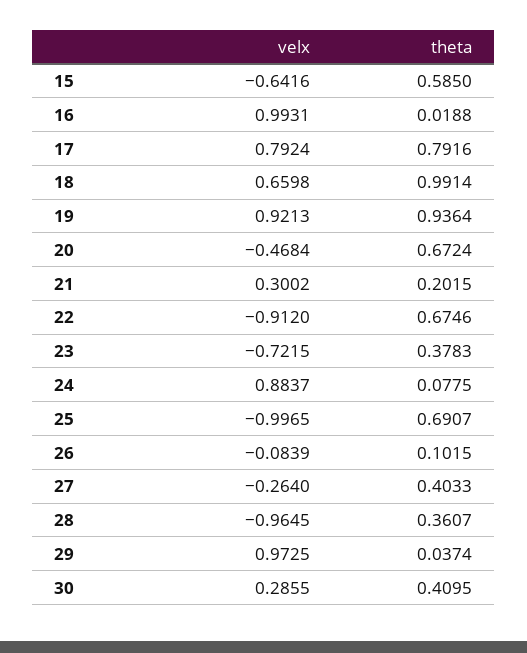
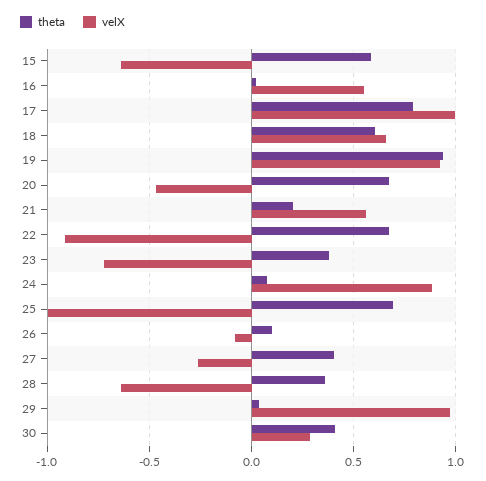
velx, 16: 0.9931 -> 0.55
velx, 17: 0.7924 -> 1
theta, 18: 0.9914 -> 0.6
velx, 21: 0.3002 -> 0.55
velx, 28: -0.9645 -> -0.65

